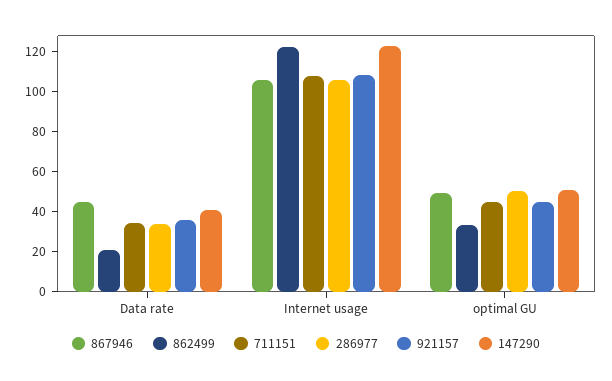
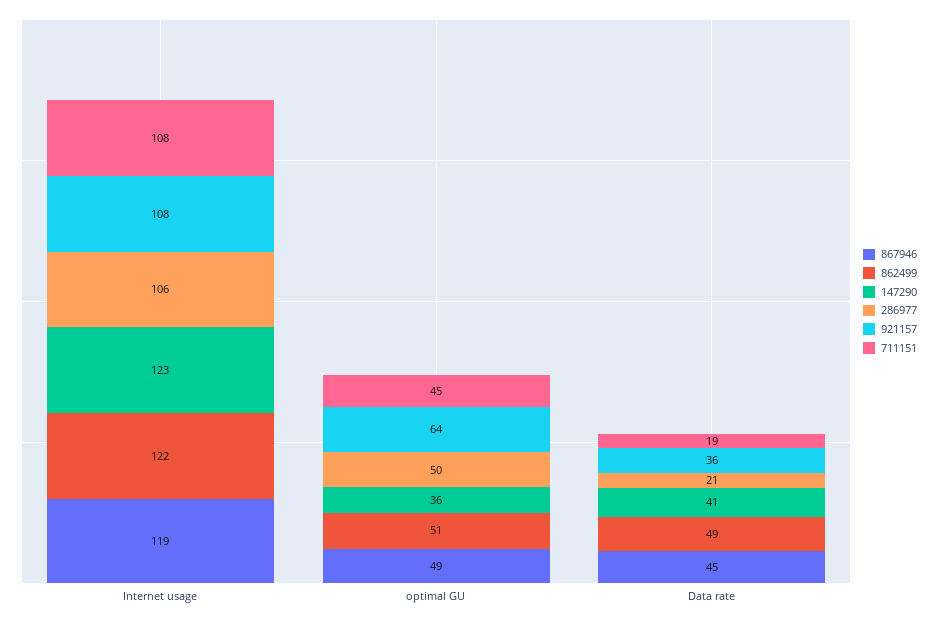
862499, Data rate: 20 -> 49
711151, Data rate: 35 -> 19
286977, Data rate: 35 -> 21
867946, Internet usage: 105 -> 119
862499, optimal GU: 35 -> 51
921157, optimal GU: 45 -> 64
147290, optimal GU: 50 -> 36

